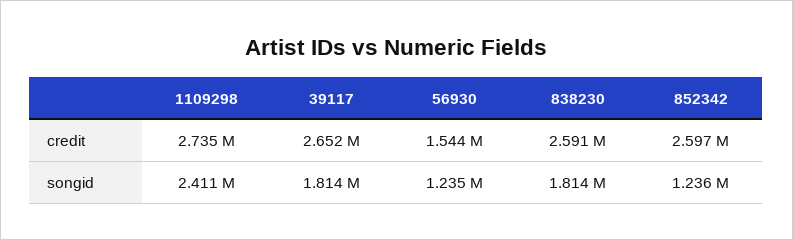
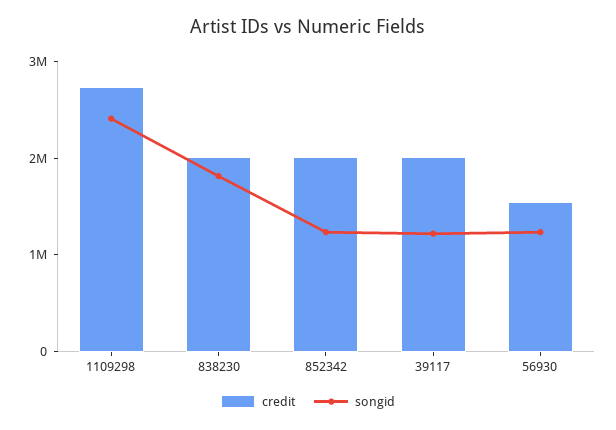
credit, 39117: 2652000 -> 2000000
credit, 838230: 2591000 -> 2000000
credit, 852342: 2597000 -> 2000000
songid, 39117: 1814000 -> 1200000

